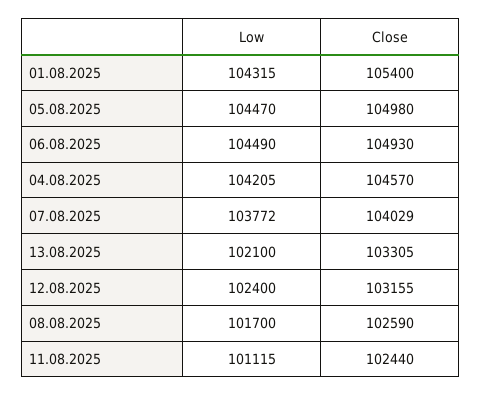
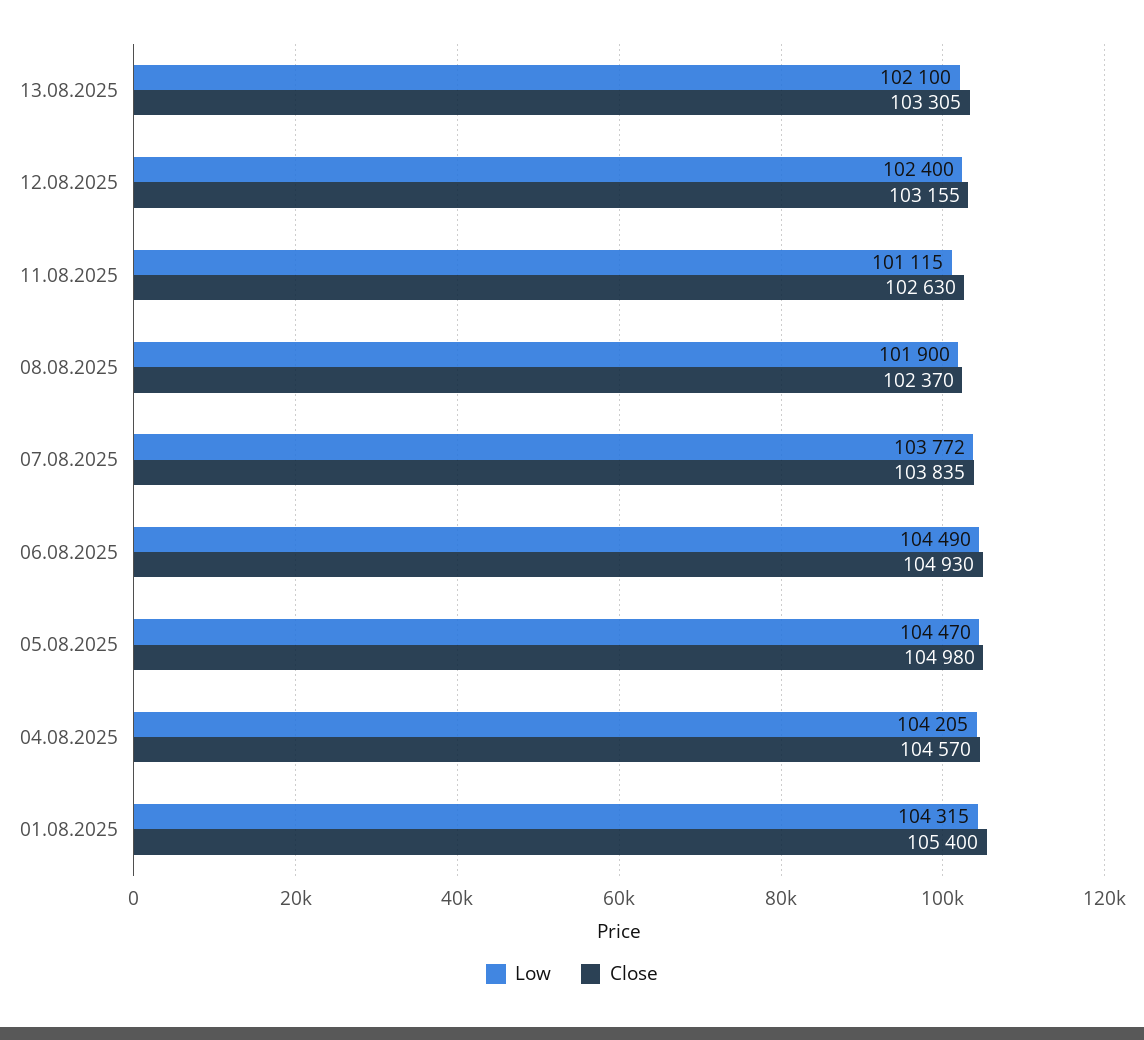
Close, 07.08.2025: 104029 -> 103835
Low, 08.08.2025: 101700 -> 101900
Close, 08.08.2025: 102590 -> 102370
Close, 11.08.2025: 102440 -> 102630

